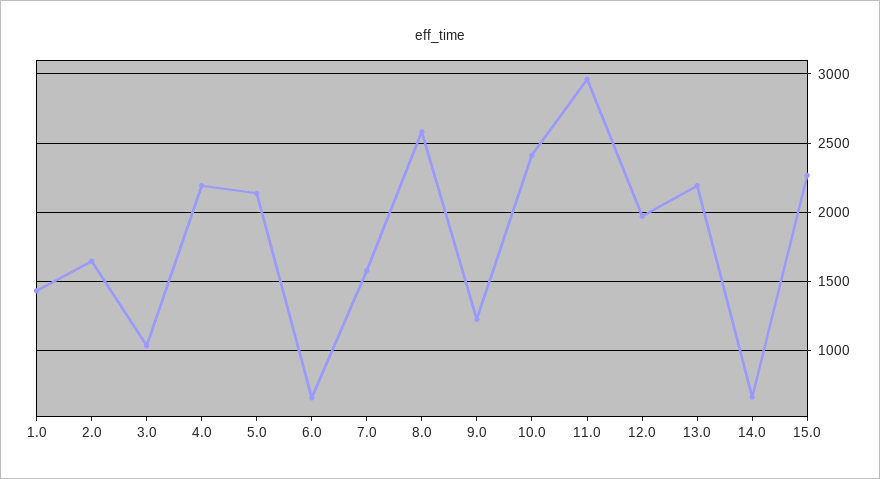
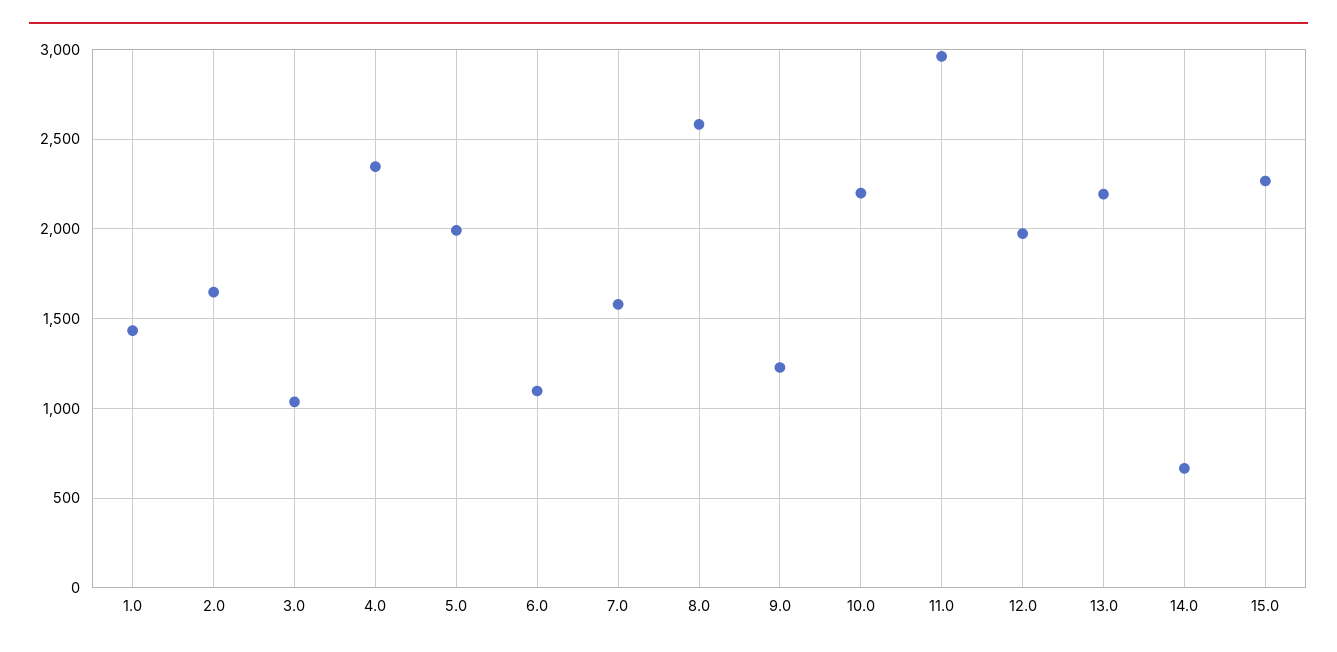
4.0: 2200 -> 2350
5.0: 2150 -> 2000
6.0: 650 -> 1100
10.0: 2400 -> 2200

